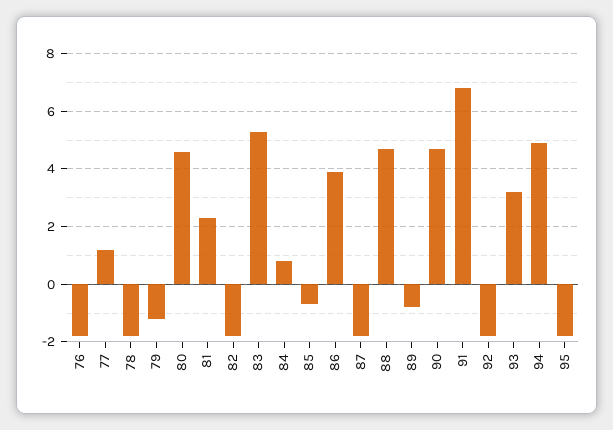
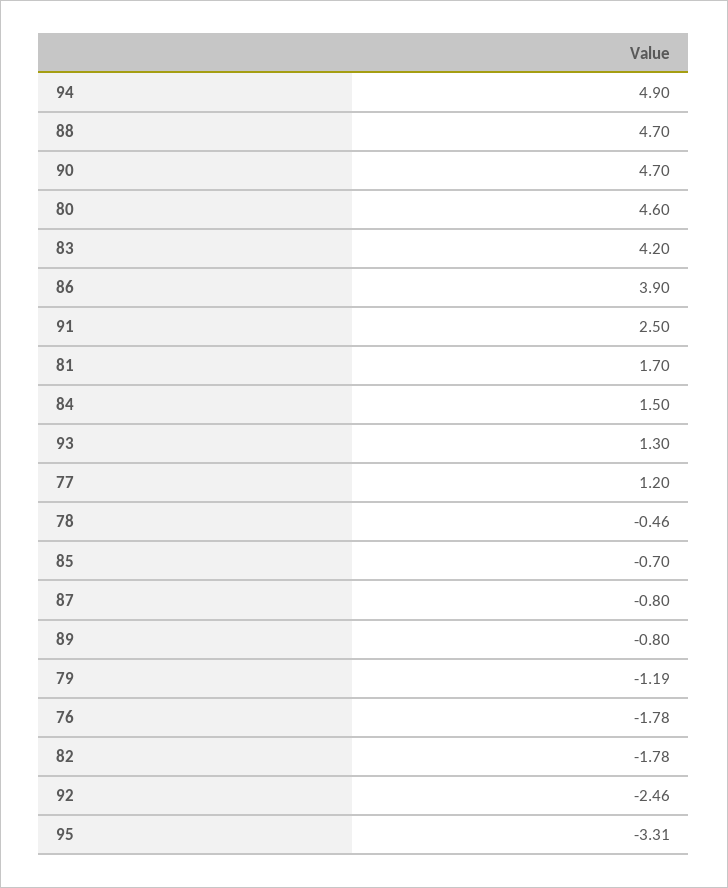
78: -1.75 -> -0.46
81: 2.25 -> 1.7
83: 5.25 -> 4.2
84: 0.75 -> 1.5
87: -1.75 -> -0.8
91: 6.75 -> 2.5
92: -1.75 -> -2.46
93: 3.25 -> 1.3
95: -1.75 -> -3.31

